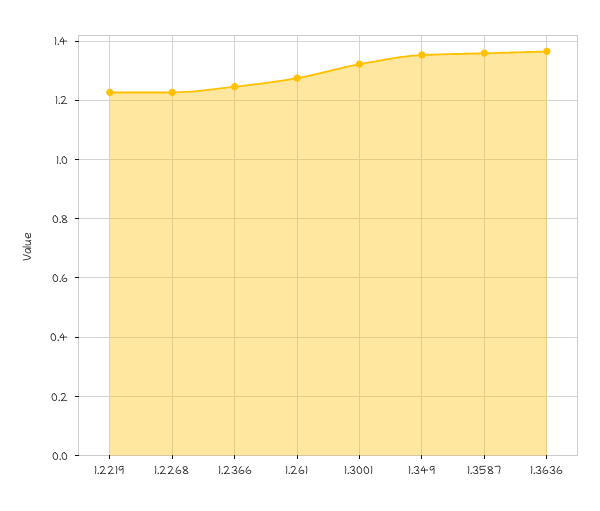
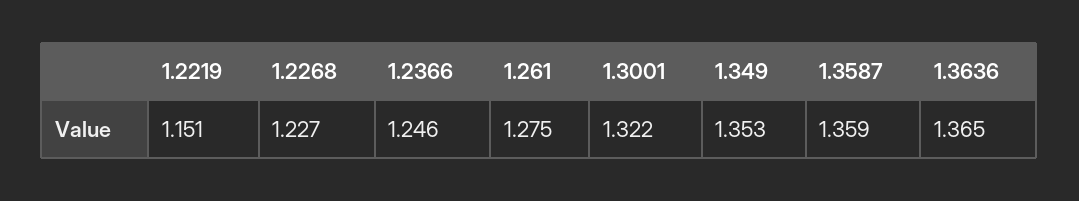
1.2219: 1.225 -> 1.151

